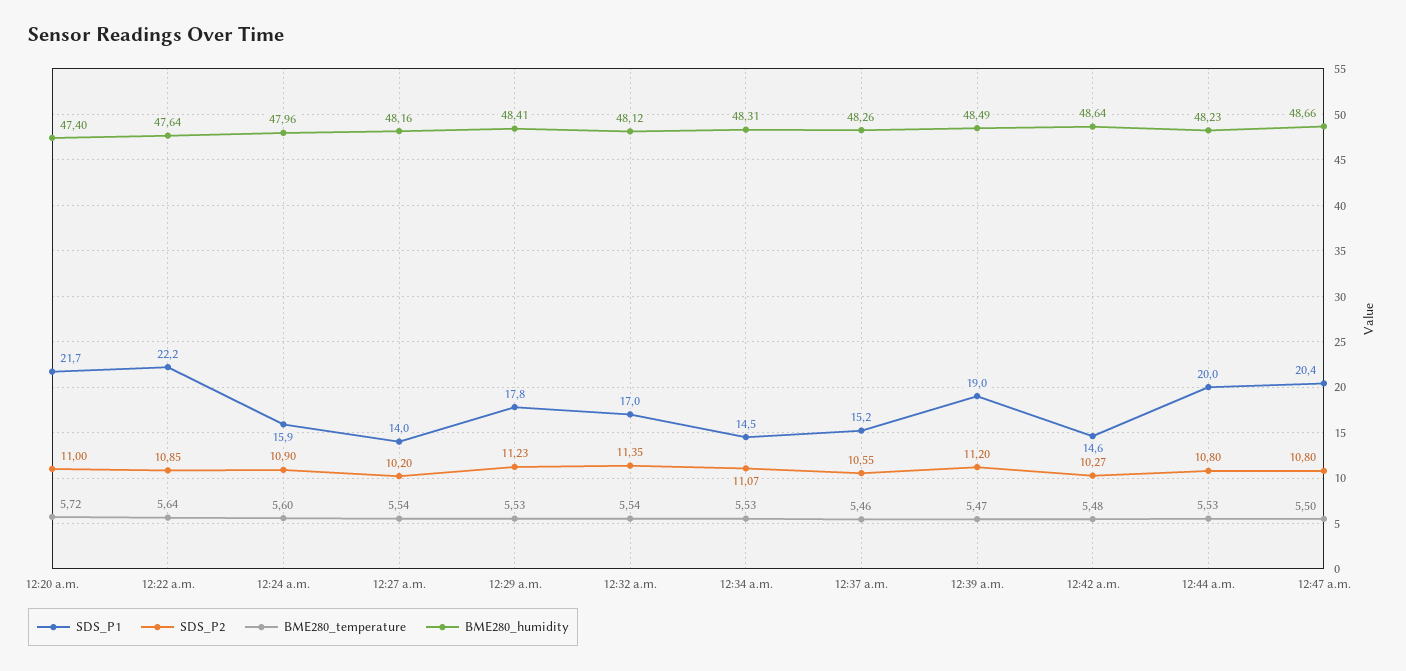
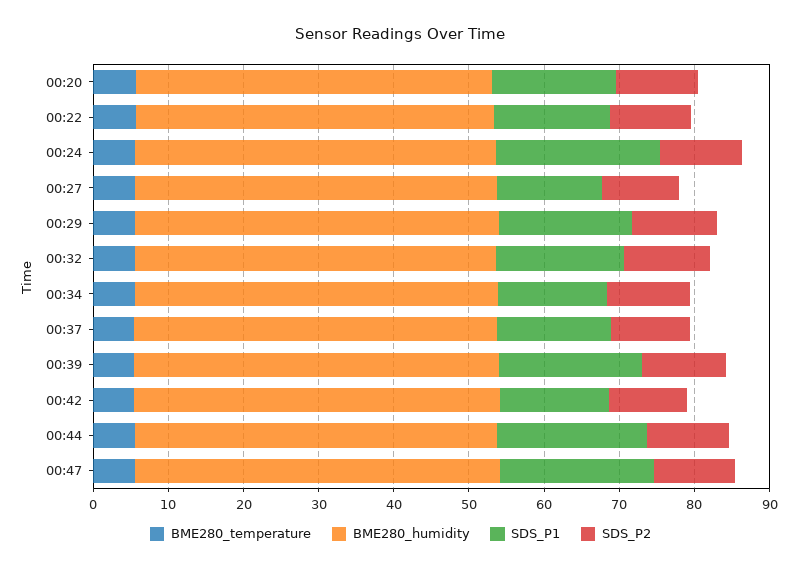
SDS_P1, 12:20 a.m.: 21.7 -> 16
SDS_P1, 12:22 a.m.: 22.2 -> 16
SDS_P1, 12:24 a.m.: 15.9 -> 22

